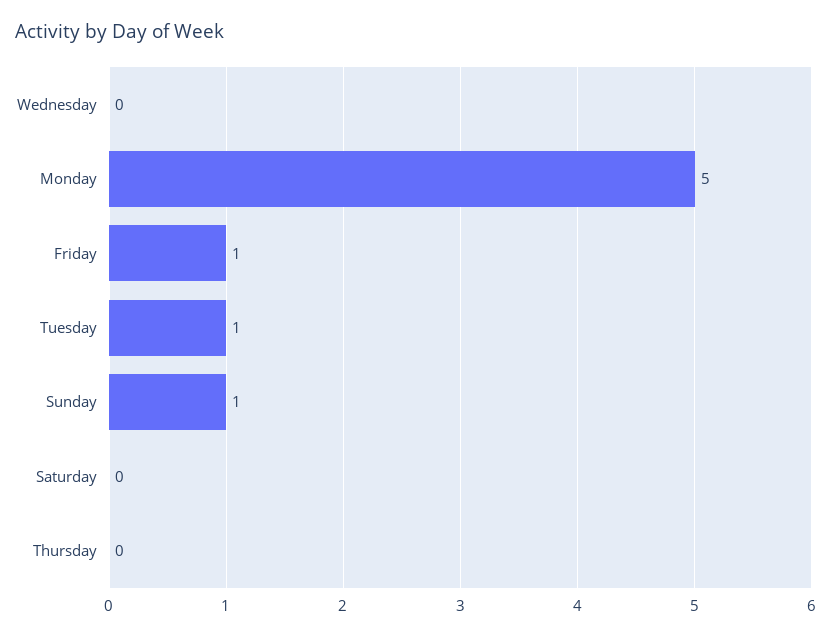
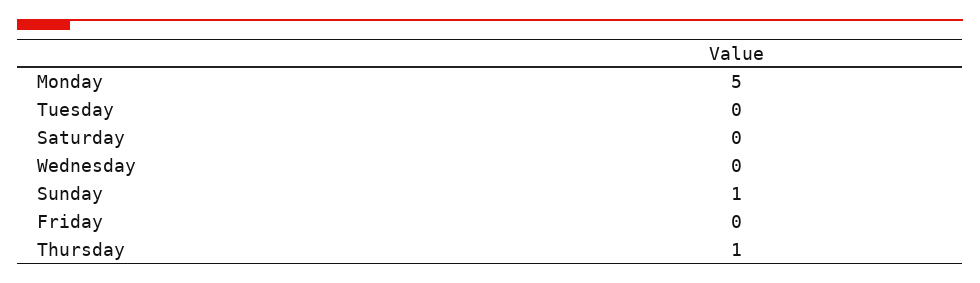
Friday: 1 -> 0
Tuesday: 1 -> 0
Thursday: 0 -> 1

